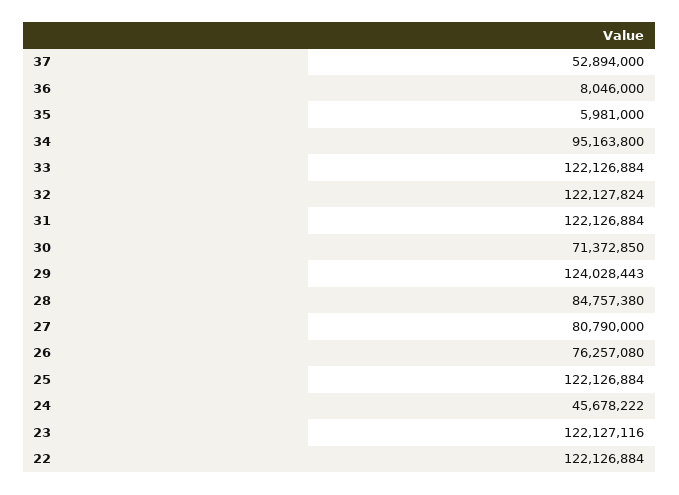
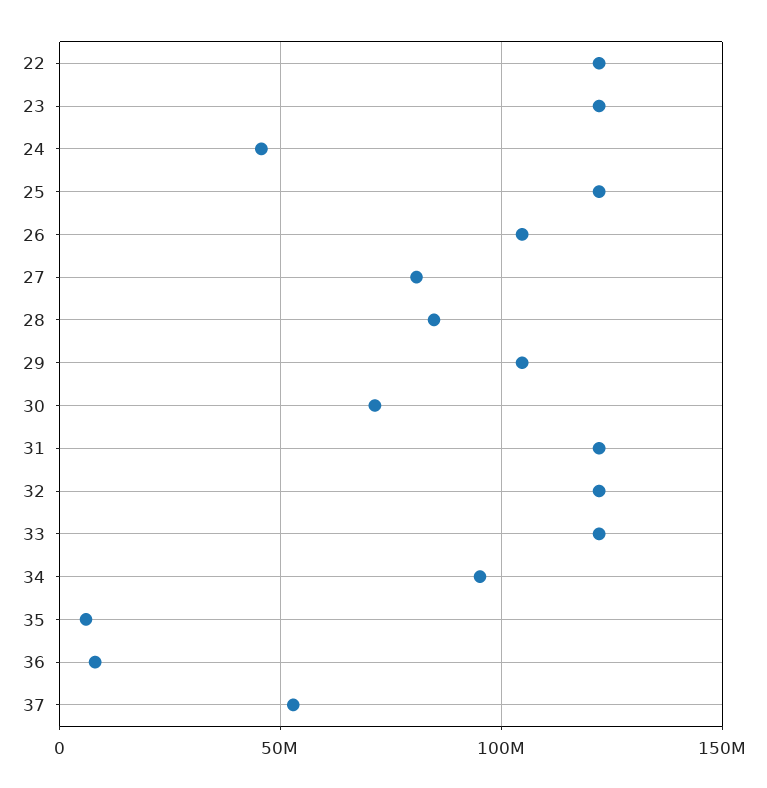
29: 124028443 -> 105000000
26: 76257080 -> 105000000

